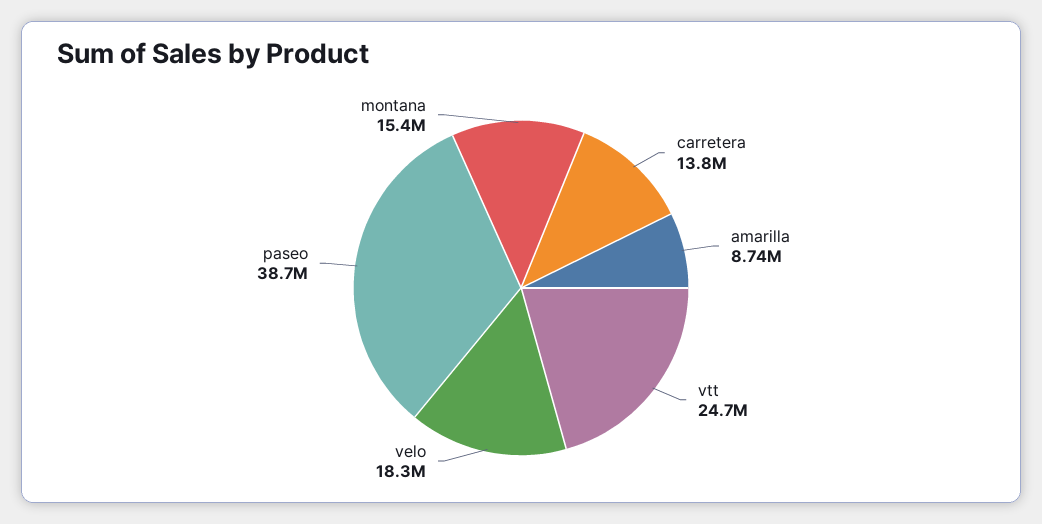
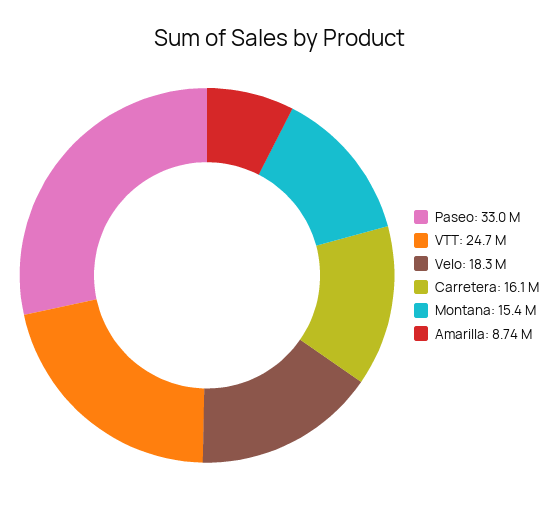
carretera: 13800000 -> 16100000
paseo: 38700000 -> 33000000

